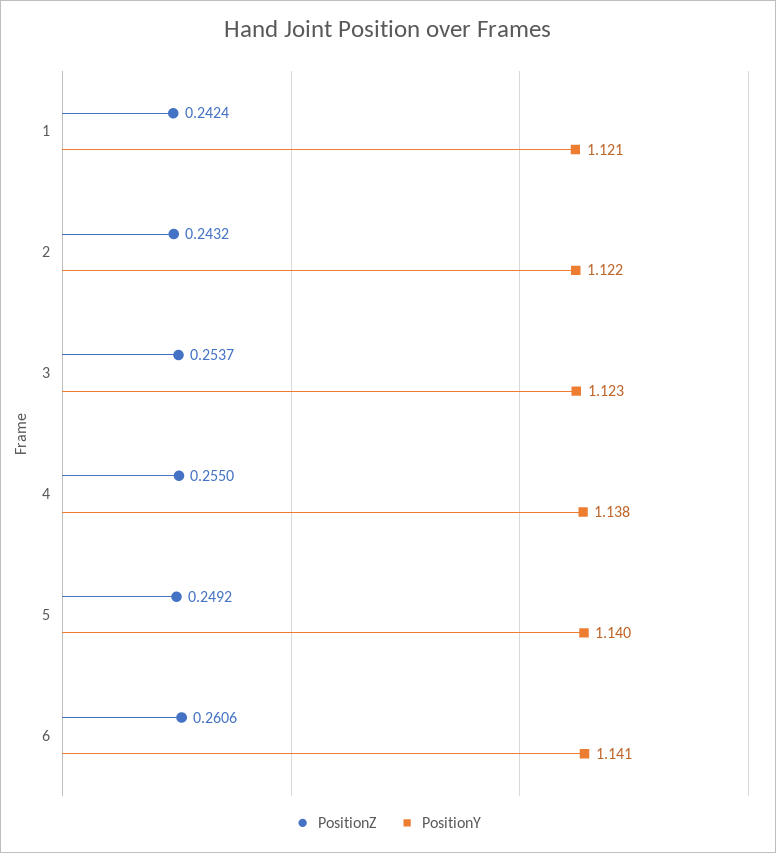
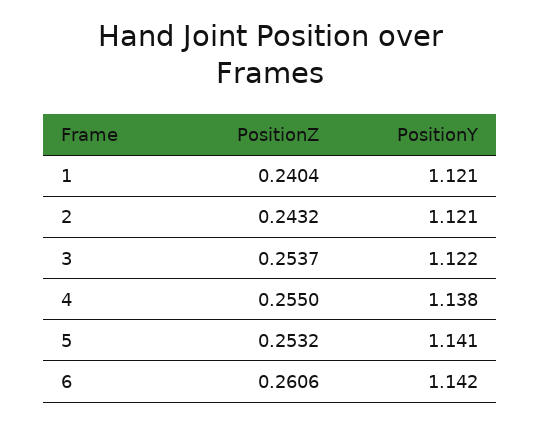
PositionZ, 1: 0.2424 -> 0.2404
PositionY, 2: 1.122 -> 1.121
PositionY, 3: 1.123 -> 1.122
PositionZ, 5: 0.2492 -> 0.2532
PositionY, 5: 1.14 -> 1.141
PositionY, 6: 1.141 -> 1.142

